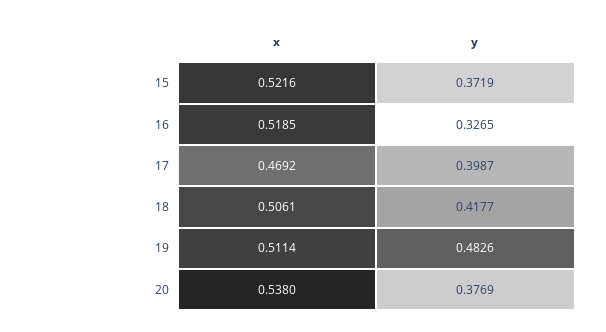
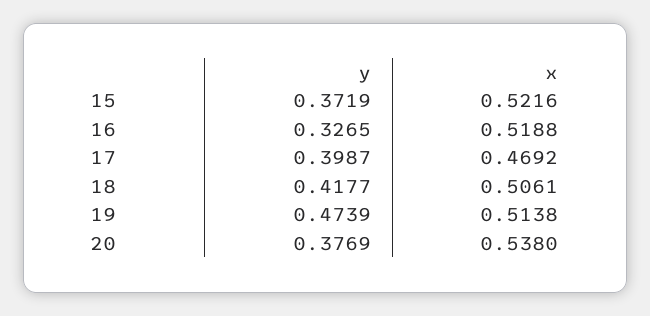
x, 16: 0.5185 -> 0.5188
x, 19: 0.5114 -> 0.5138
y, 19: 0.4826 -> 0.4739

